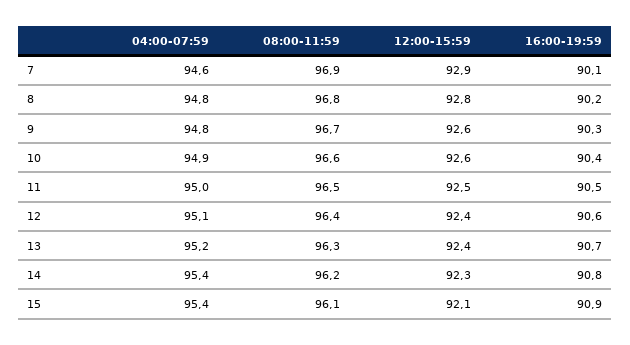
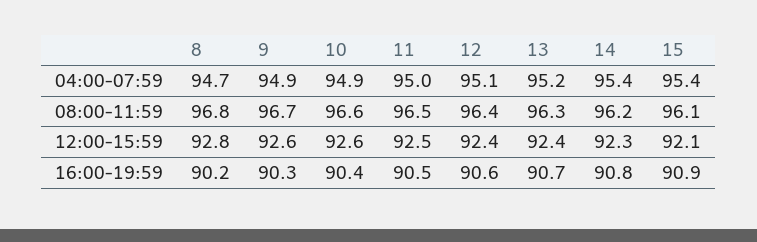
04:00-07:59, 7: 94.6 -> none
08:00-11:59, 7: 96.9 -> none
12:00-15:59, 7: 92.9 -> none
16:00-19:59, 7: 90.1 -> none
04:00-07:59, 8: 94.8 -> 94.7
04:00-07:59, 9: 94.8 -> 94.9

